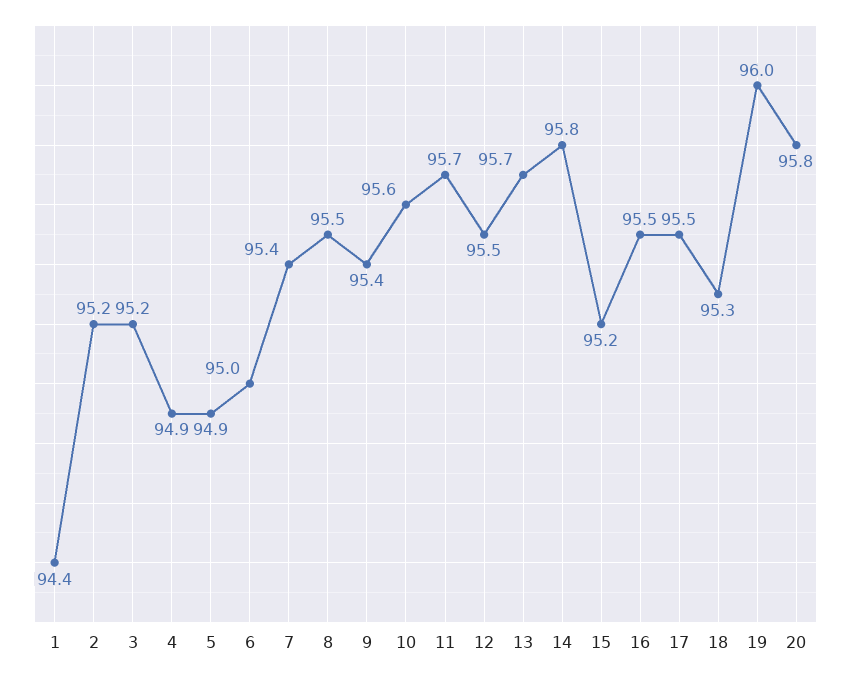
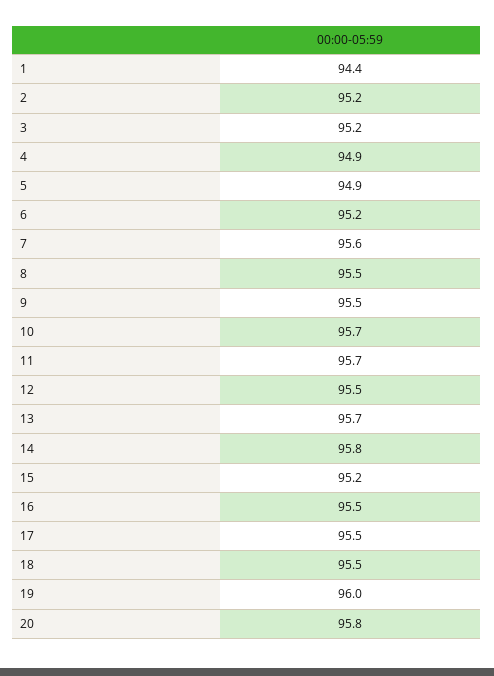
6: 95 -> 95.2
7: 95.4 -> 95.6
9: 95.4 -> 95.5
10: 95.6 -> 95.7
18: 95.3 -> 95.5

